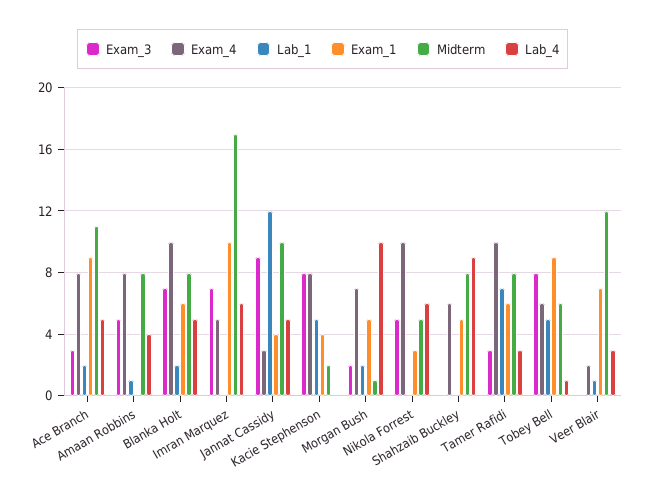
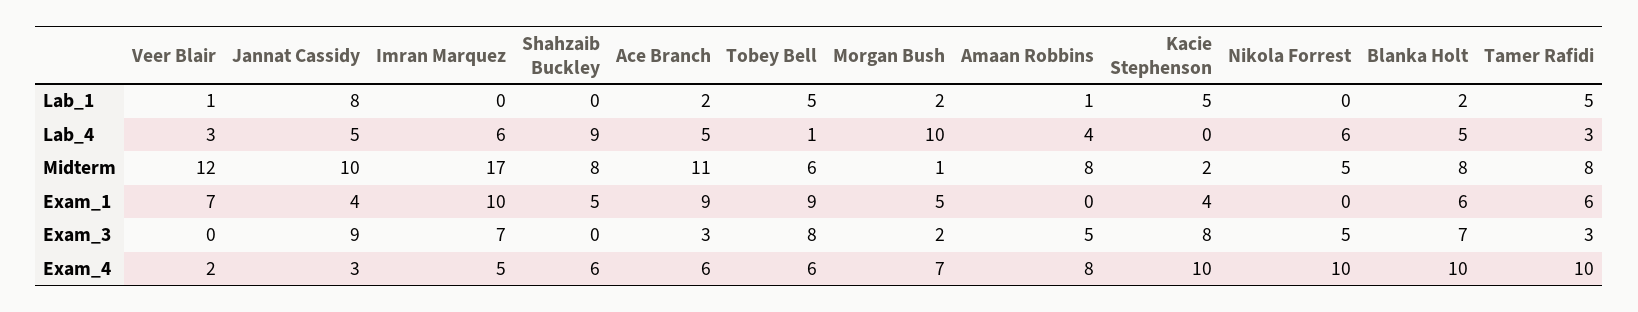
Exam_4, Ace Branch: 8 -> 6
Lab_1, Jannat Cassidy: 12 -> 8
Exam_4, Kacie Stephenson: 8 -> 10
Exam_1, Nikola Forrest: 3 -> 0
Lab_1, Tamer Rafidi: 7 -> 5

